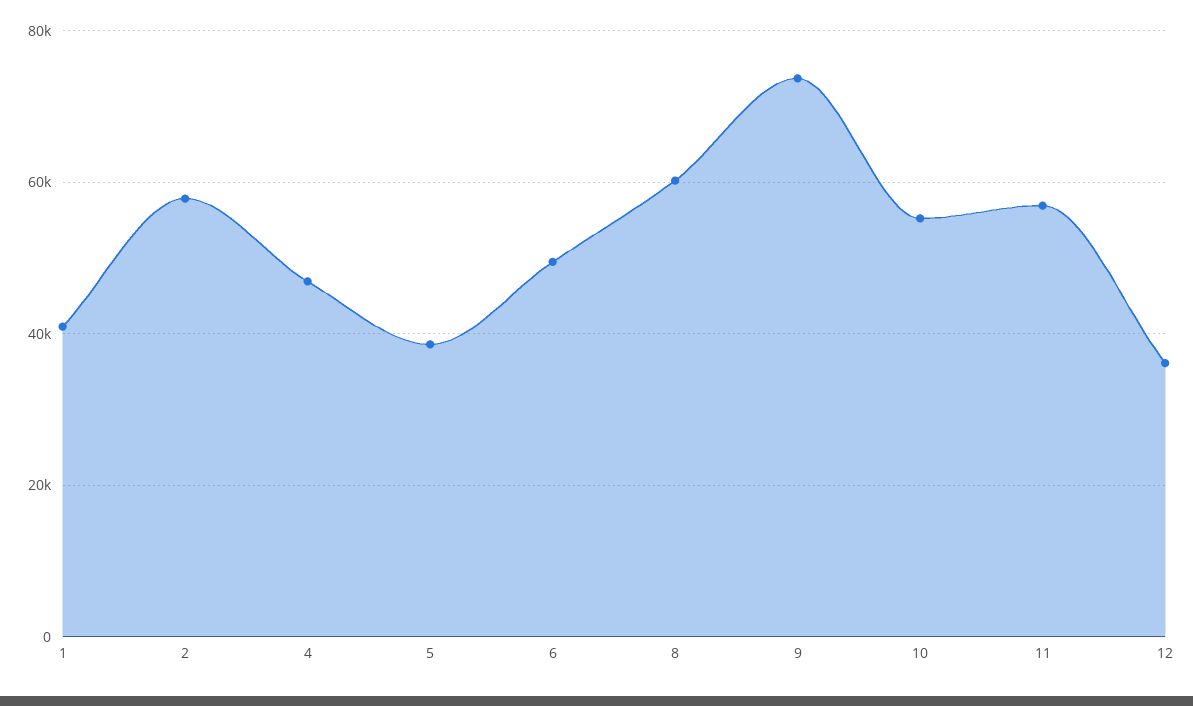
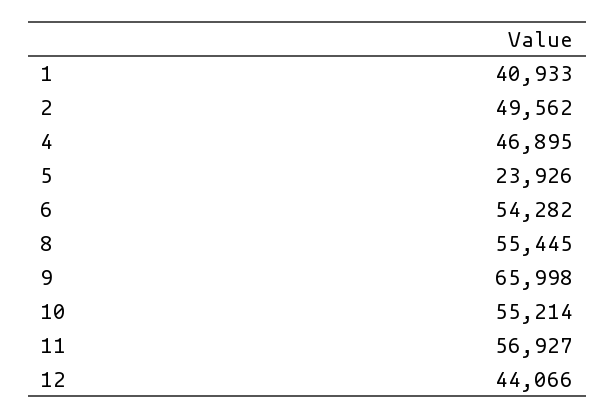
2: 58000 -> 49562
5: 38000 -> 23926
6: 50000 -> 54282
8: 60000 -> 55445
9: 74000 -> 65998
12: 36000 -> 44066

